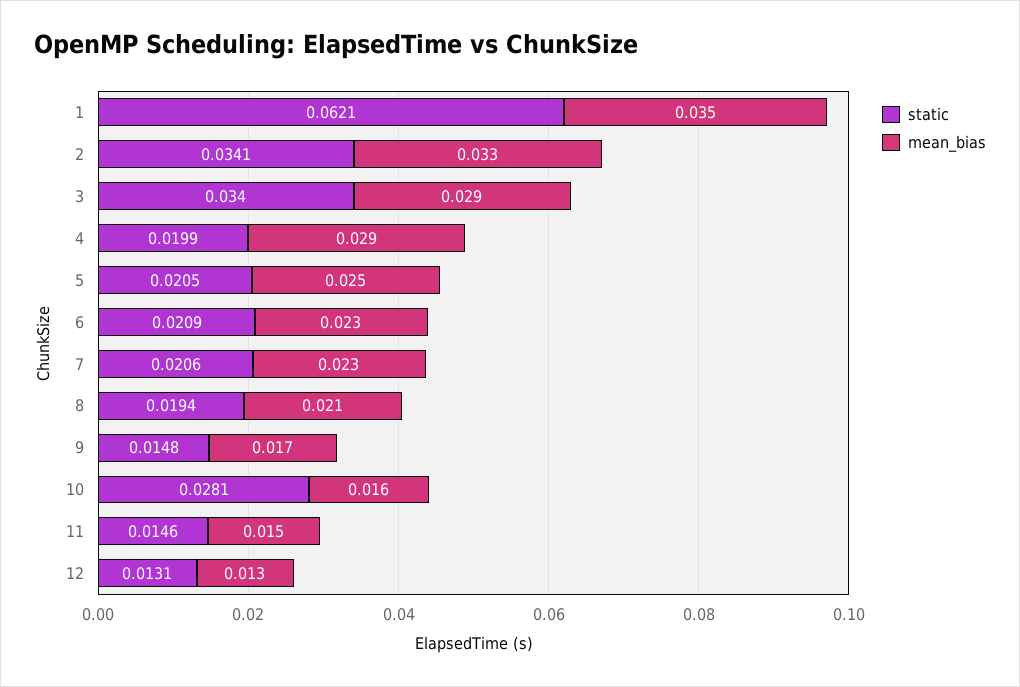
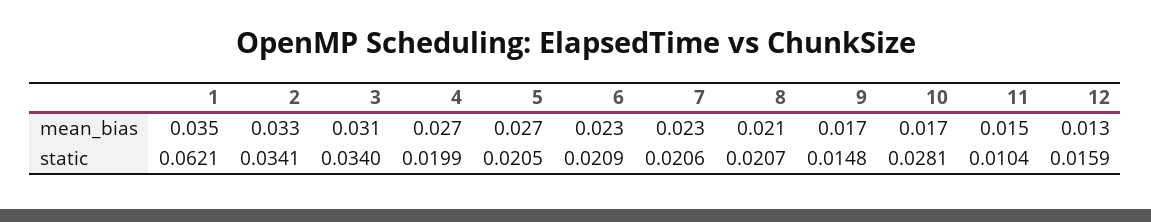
mean_bias, 3: 0.029 -> 0.031
mean_bias, 4: 0.029 -> 0.027
mean_bias, 5: 0.025 -> 0.027
static, 8: 0.0194 -> 0.0207
mean_bias, 10: 0.016 -> 0.017
static, 11: 0.0146 -> 0.0104
static, 12: 0.0131 -> 0.0159

